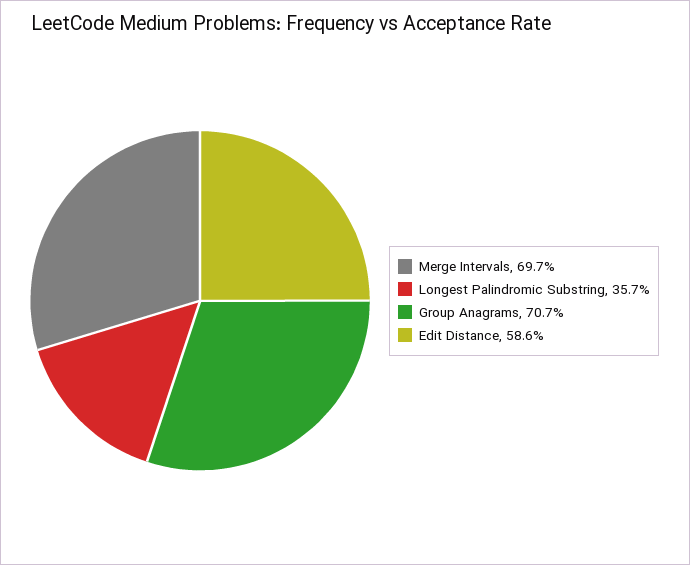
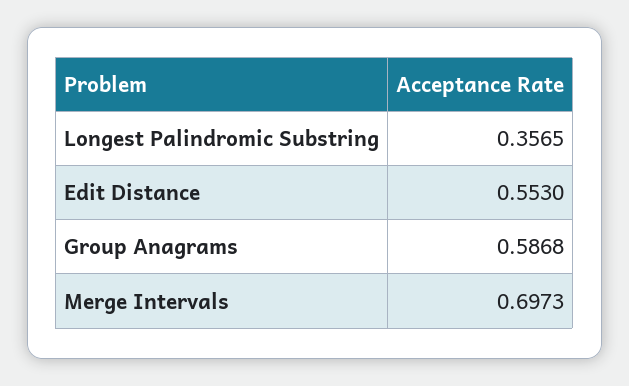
Group Anagrams: 0.707 -> 0.5868
Edit Distance: 0.586 -> 0.553

